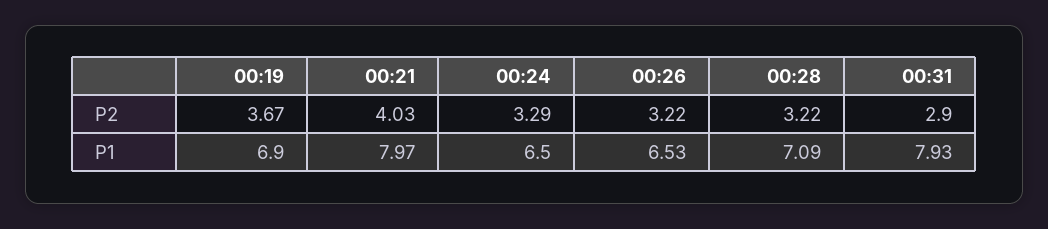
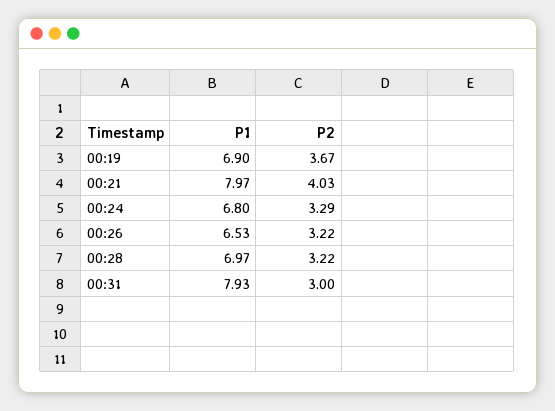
00:31, P2: 2.9 -> 3
00:24, P1: 6.5 -> 6.8
00:28, P1: 7.09 -> 6.97

